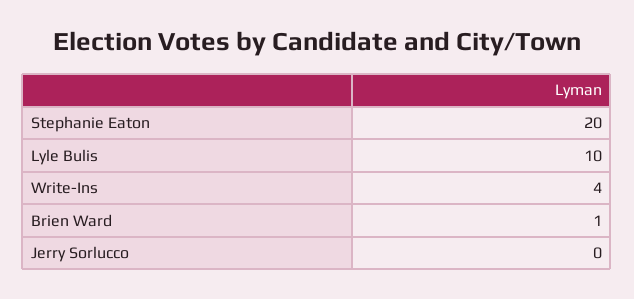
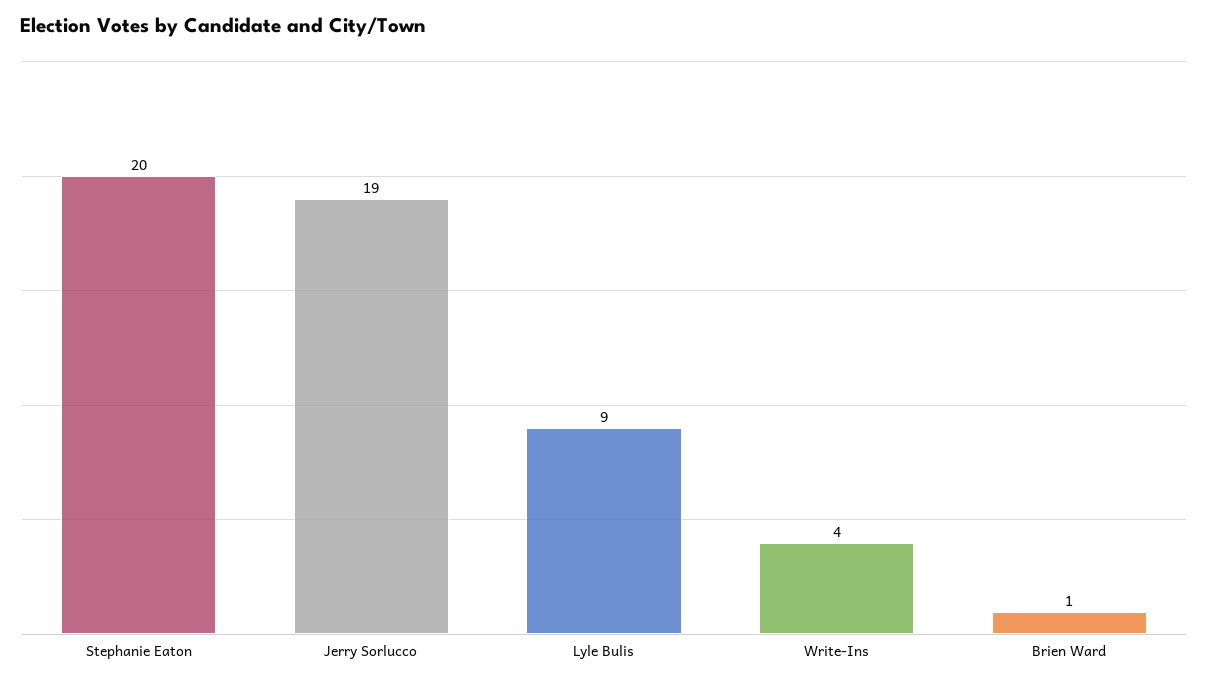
Lyle Bulis: 10 -> 9
Jerry Sorlucco: 0 -> 19

